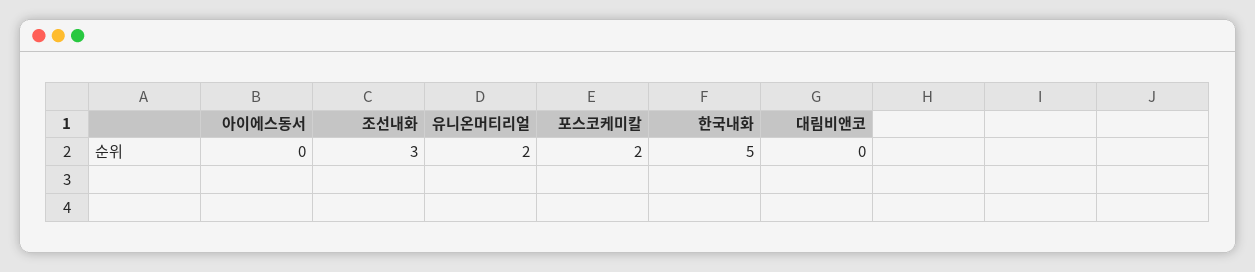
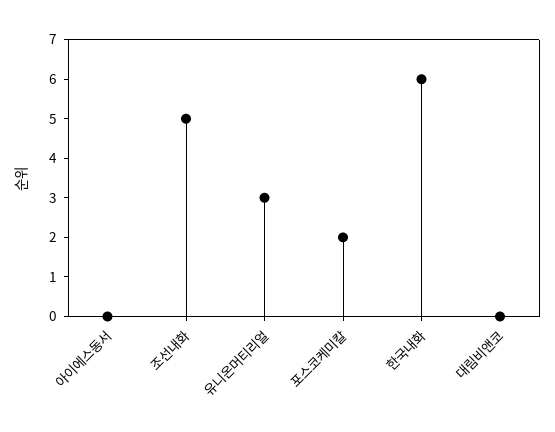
조선내화: 3 -> 5
유니온머티리얼: 2 -> 3
한국내화: 5 -> 6

